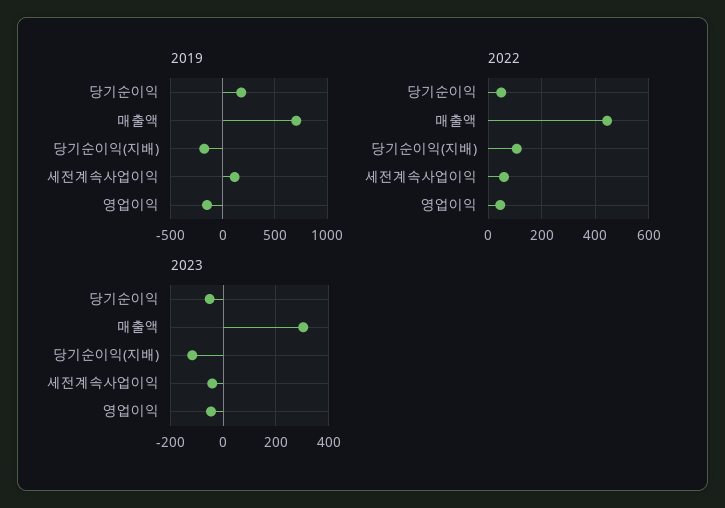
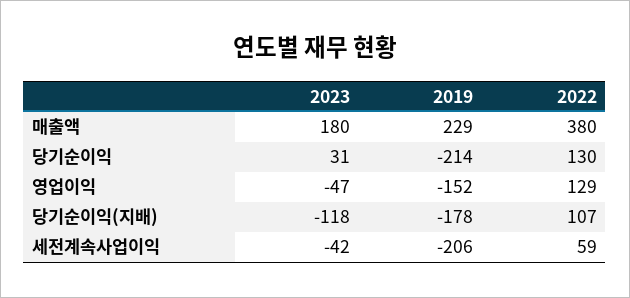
2019, 당기순이익: 200 -> -214
2019, 매출액: 700 -> 229
2019, 세전계속사업이익: 100 -> -206
2022, 당기순이익: 50 -> 130
2022, 매출액: 450 -> 380
2022, 영업이익: 50 -> 129
2023, 당기순이익: -50 -> 31
2023, 매출액: 300 -> 180

